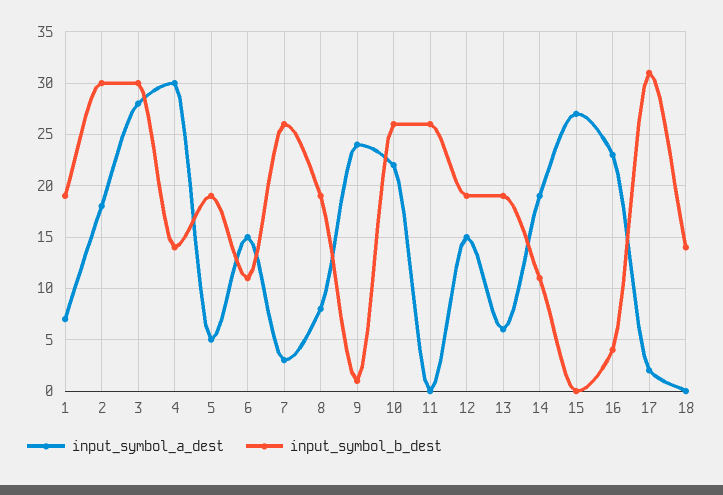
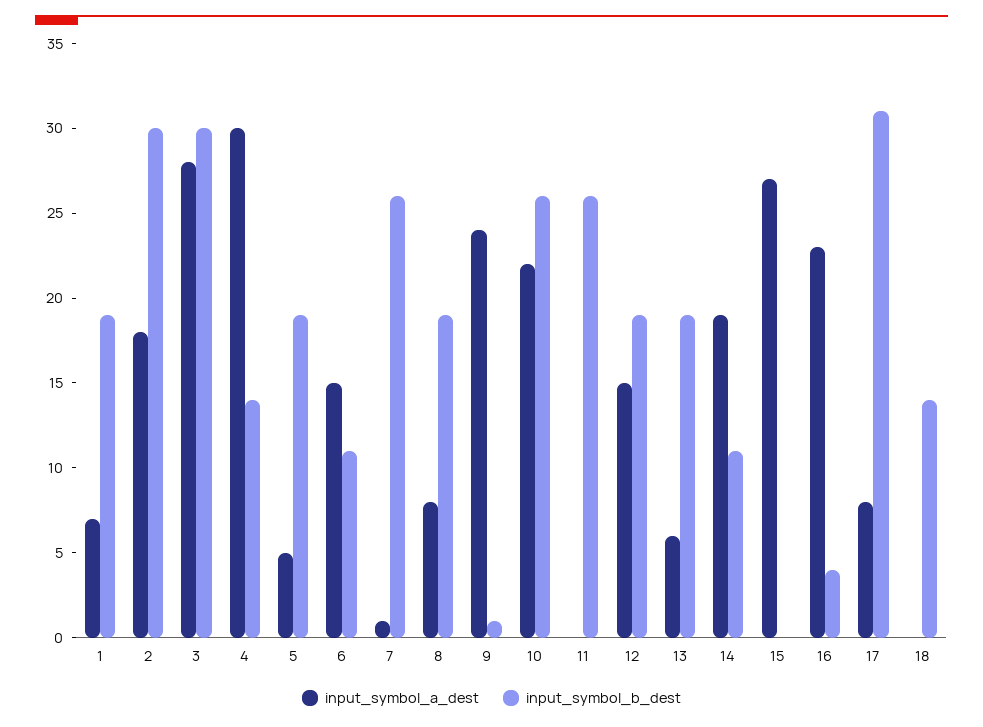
input_symbol_a_dest, 7: 3 -> 1
input_symbol_a_dest, 17: 2 -> 8

